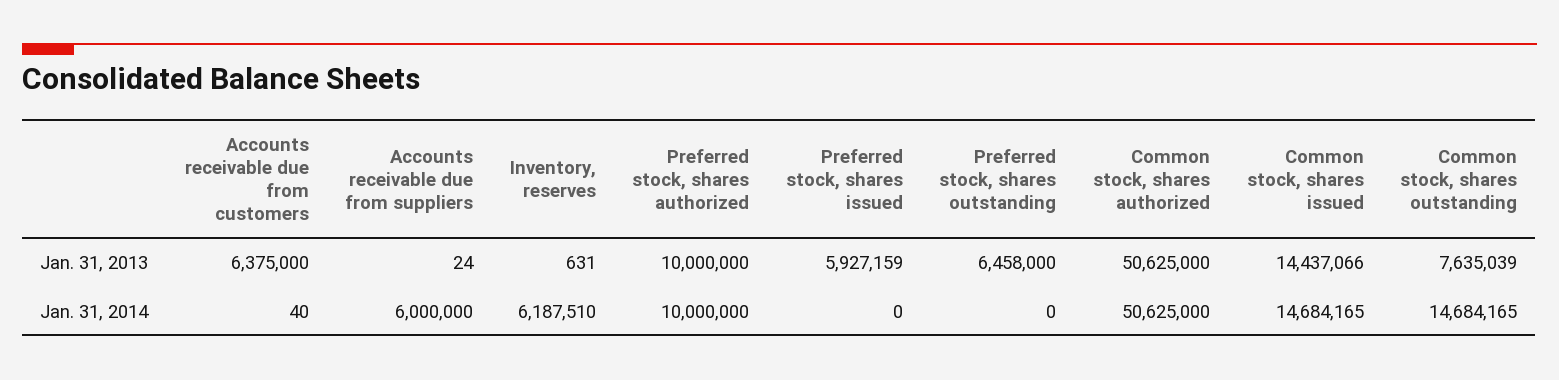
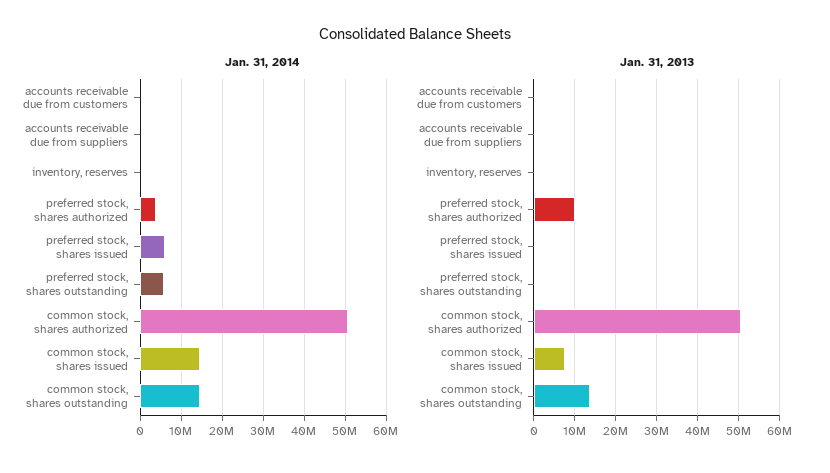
Jan. 31, 2013, Accounts receivable due from customers: 6375000 -> 0
Jan. 31, 2013, Preferred stock, shares issued: 5927159 -> 0
Jan. 31, 2013, Preferred stock, shares outstanding: 6458000 -> 0
Jan. 31, 2013, Common stock, shares issued: 14437066 -> 8000000
Jan. 31, 2013, Common stock, shares outstanding: 7635039 -> 14000000
Jan. 31, 2014, Accounts receivable due from suppliers: 6000000 -> 0
Jan. 31, 2014, Inventory, reserves: 6187510 -> 0
Jan. 31, 2014, Preferred stock, shares authorized: 10000000 -> 4000000
Jan. 31, 2014, Preferred stock, shares issued: 0 -> 6000000
Jan. 31, 2014, Preferred stock, shares outstanding: 0 -> 6000000

